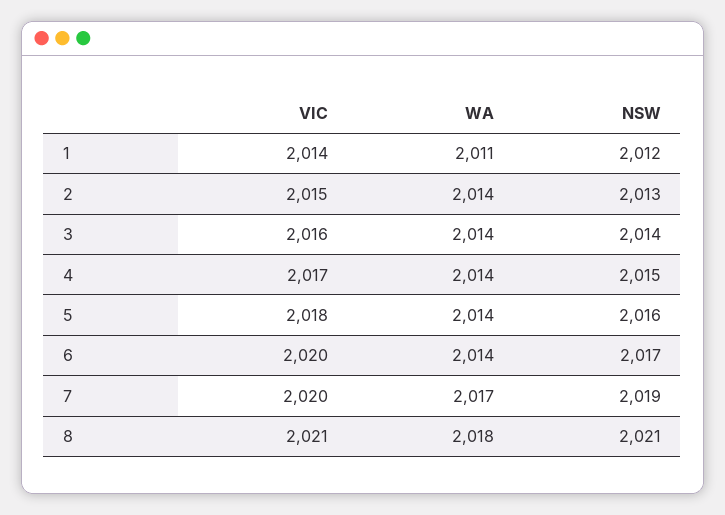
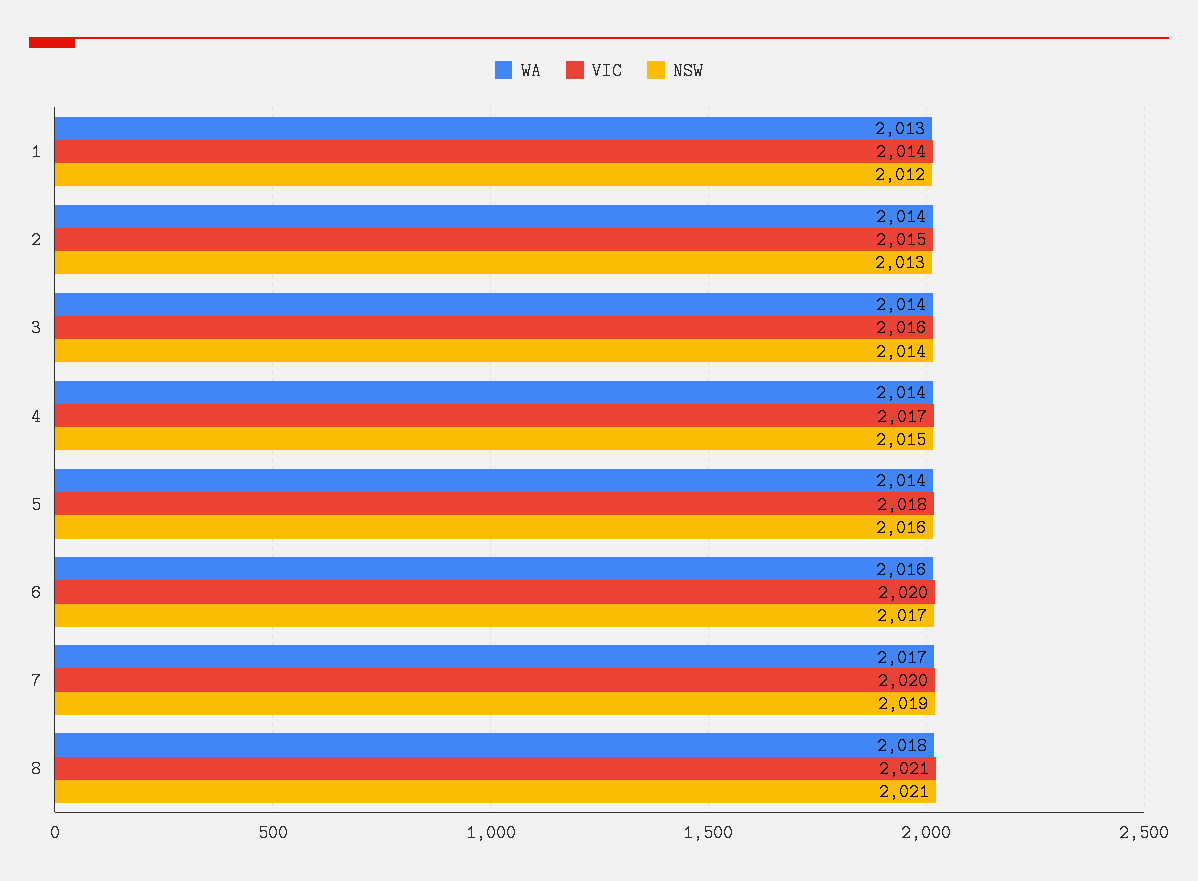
WA, 1: 2011 -> 2013
WA, 6: 2014 -> 2016

